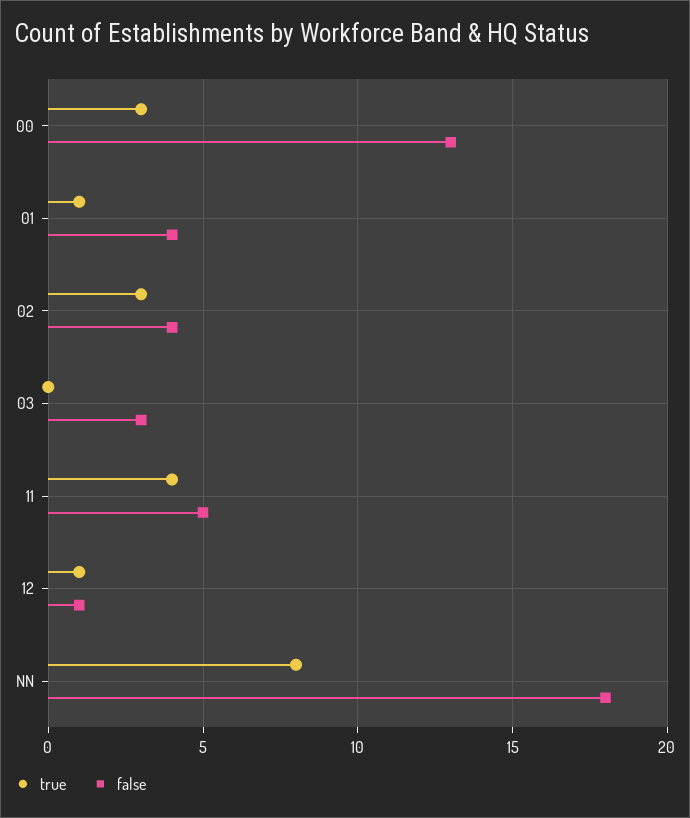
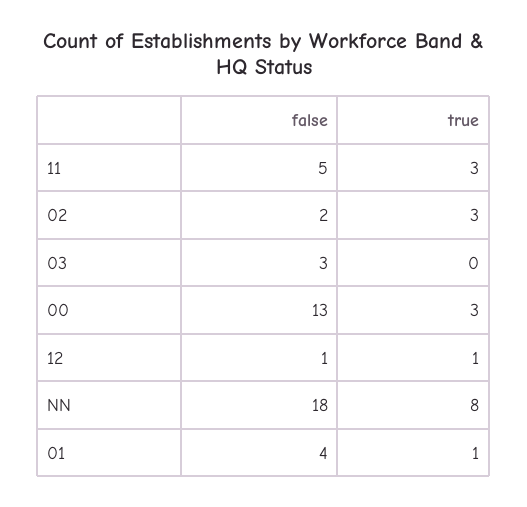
false, 02: 4 -> 2
true, 11: 4 -> 3

